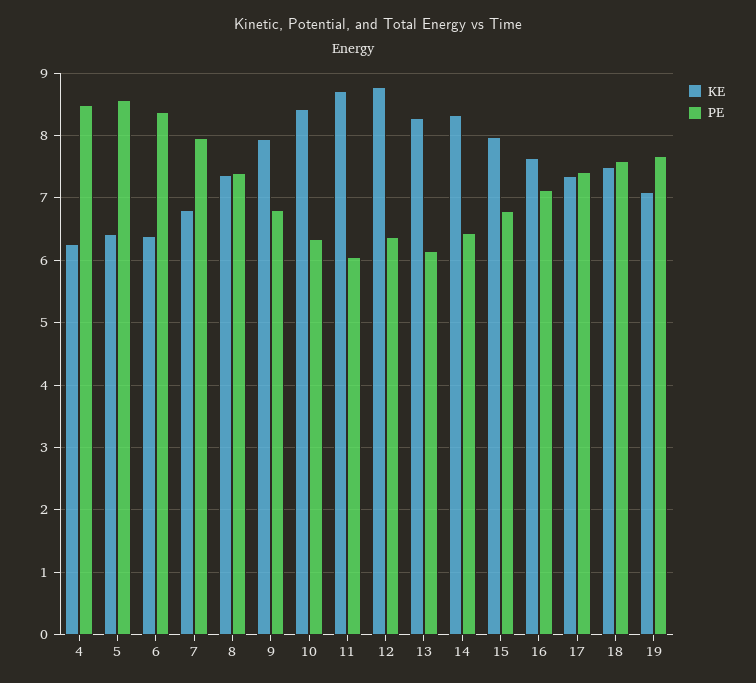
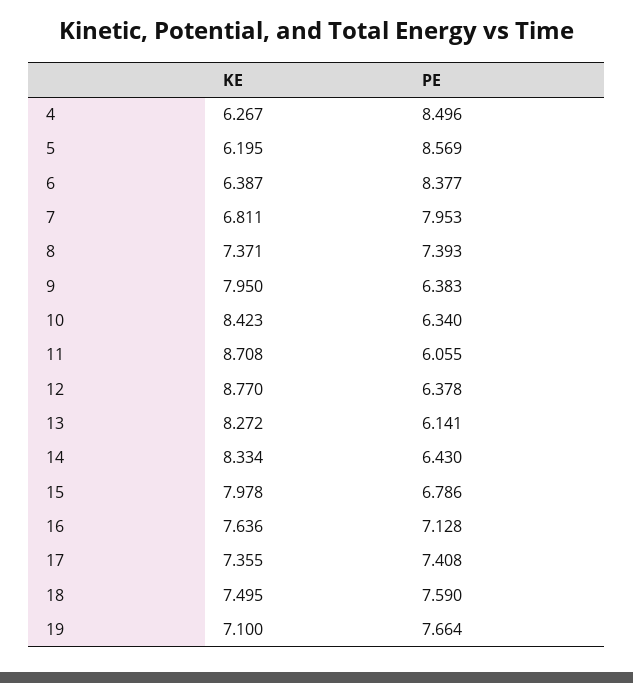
KE, 5: 6.4 -> 6.195
PE, 9: 6.8 -> 6.383

